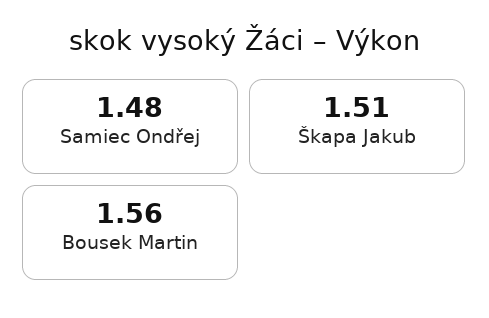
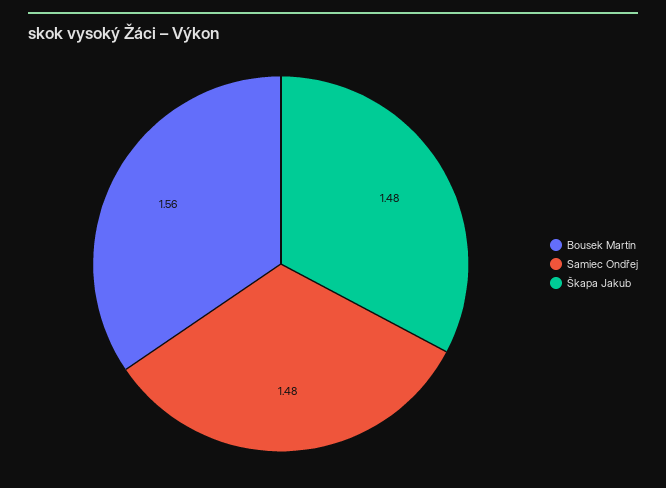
Škapa Jakub: 1.51 -> 1.48

